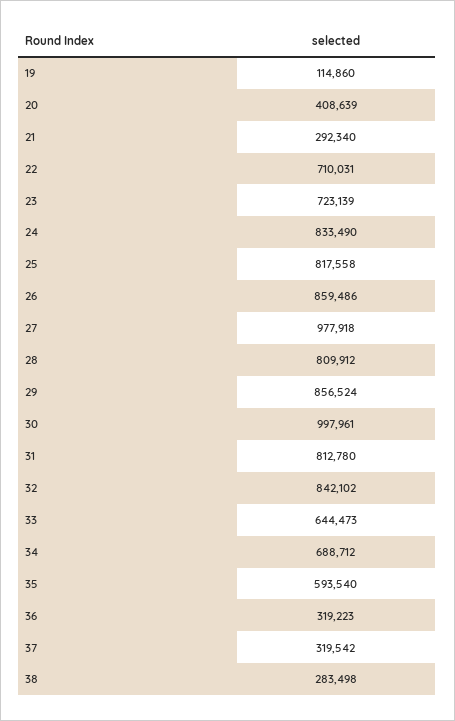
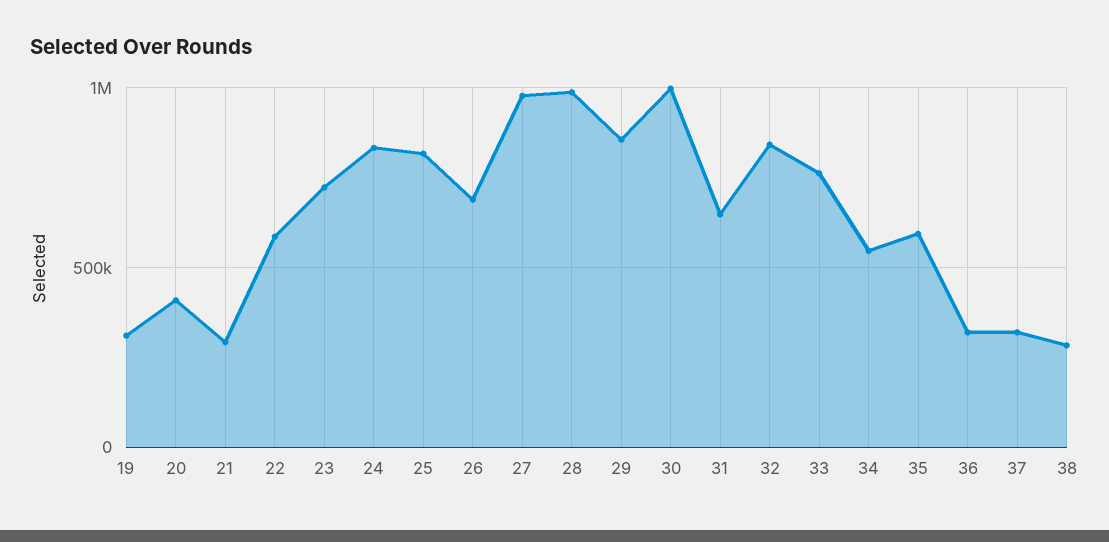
19: 114860 -> 300000
22: 710031 -> 600000
26: 859486 -> 700000
28: 809912 -> 1000000
31: 812780 -> 650000
33: 644473 -> 750000
34: 688712 -> 550000

